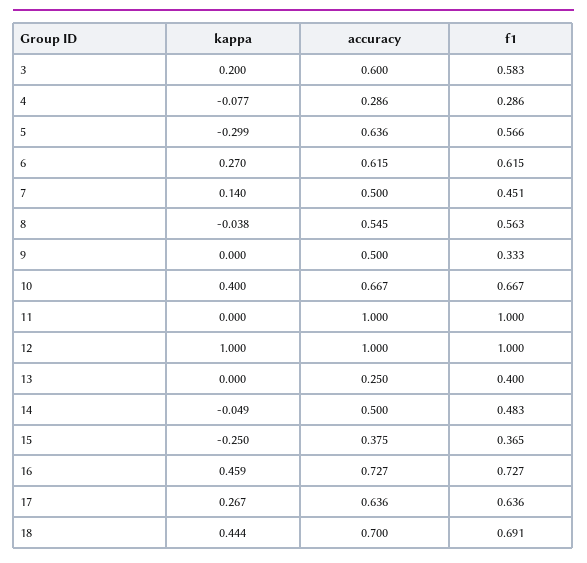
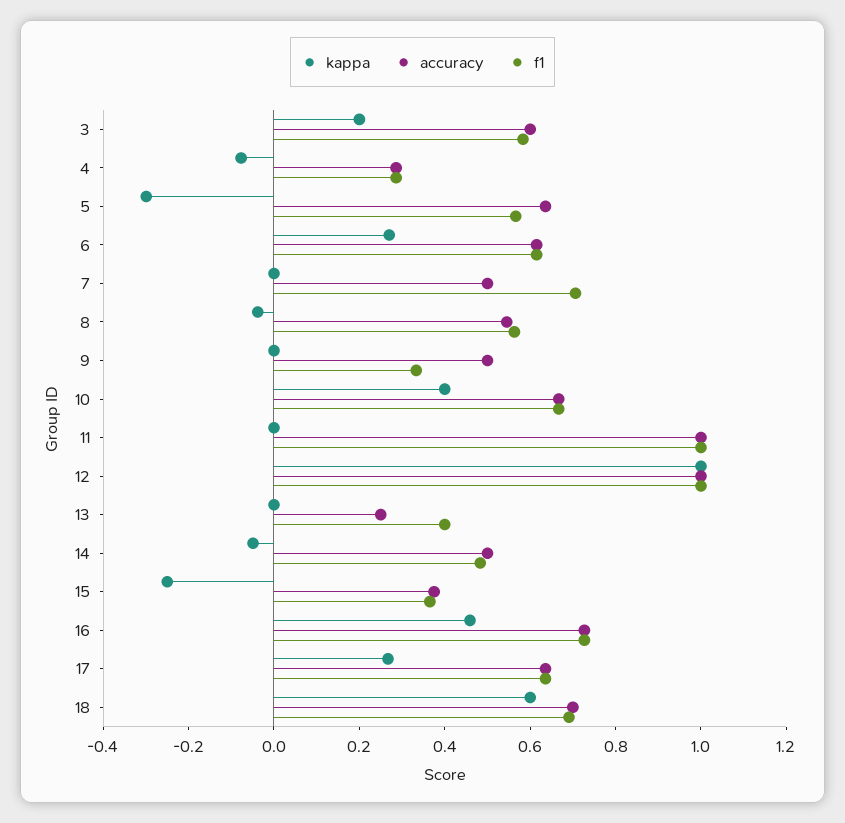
kappa, 7: 0.14 -> 0
f1, 7: 0.451 -> 0.7
kappa, 18: 0.444 -> 0.6

